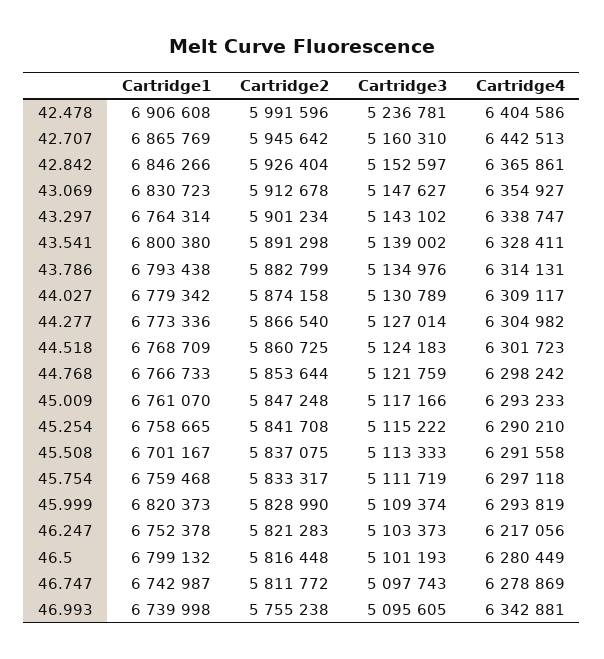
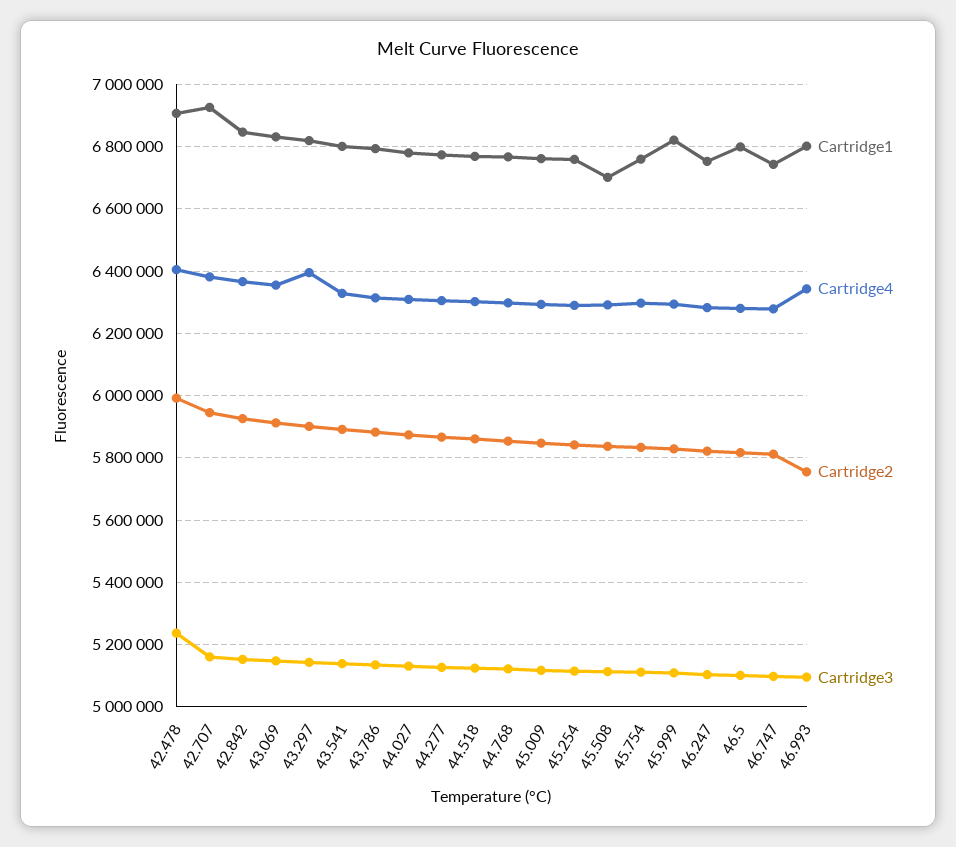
Cartridge1, 42.707: 6865769 -> 6920000
Cartridge4, 42.707: 6442513 -> 6380000
Cartridge1, 43.297: 6764314 -> 6820000
Cartridge4, 43.297: 6338747 -> 6400000
Cartridge4, 46.247: 6217056 -> 6280000
Cartridge1, 46.993: 6739998 -> 6800000

